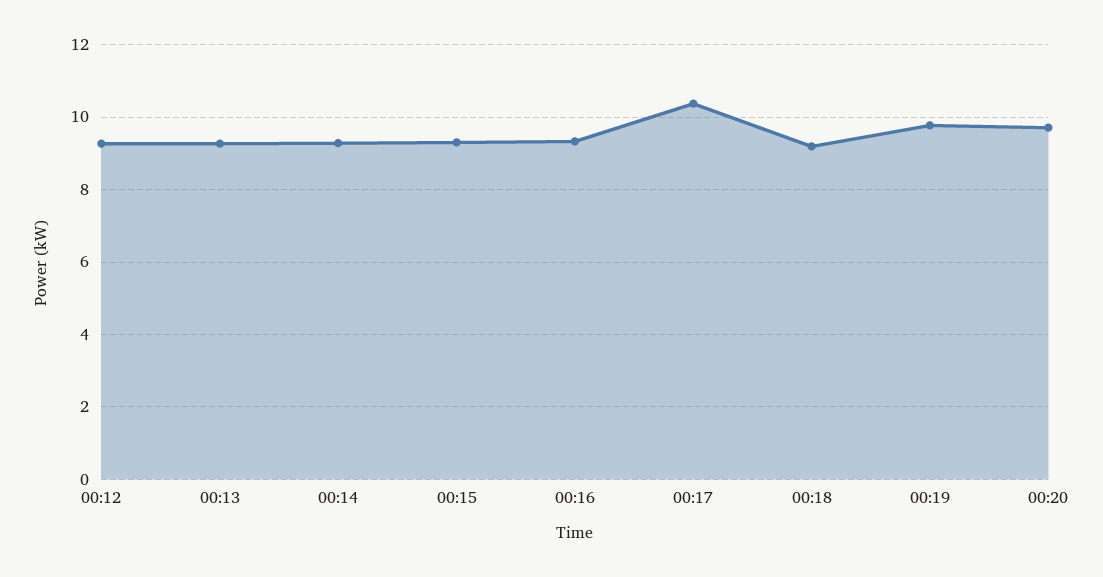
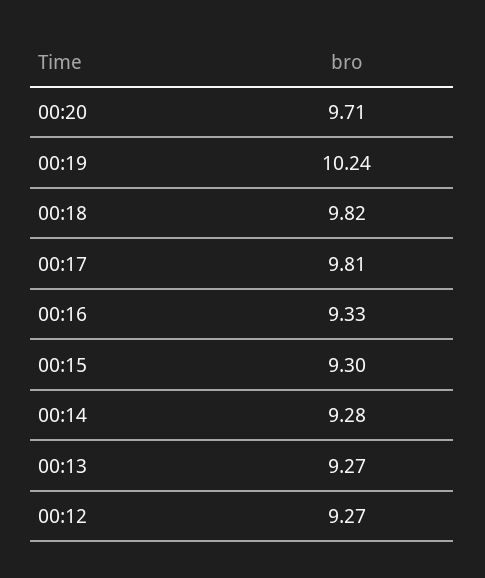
00:17: 10.4 -> 9.81
00:18: 9.2 -> 9.82
00:19: 9.8 -> 10.24

